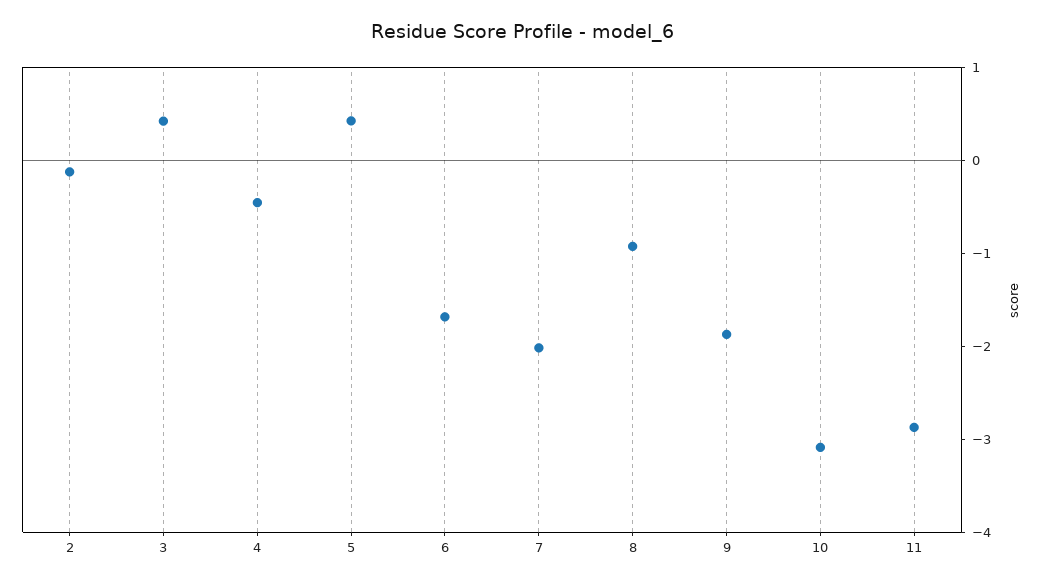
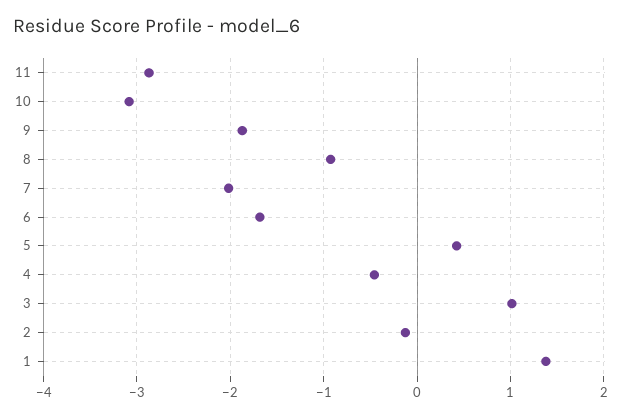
3: 0.4 -> 1
1: none -> 1.4

